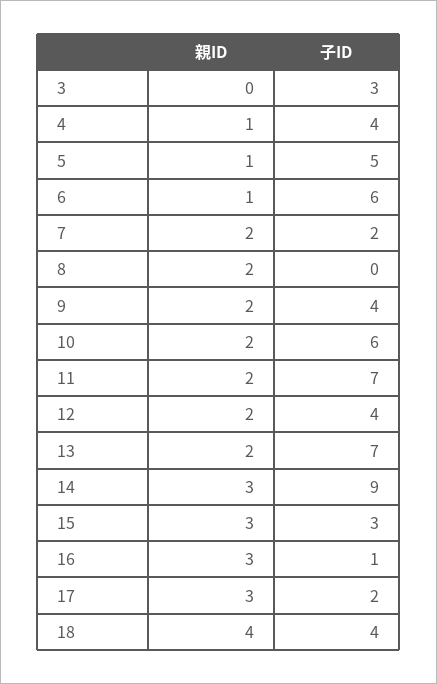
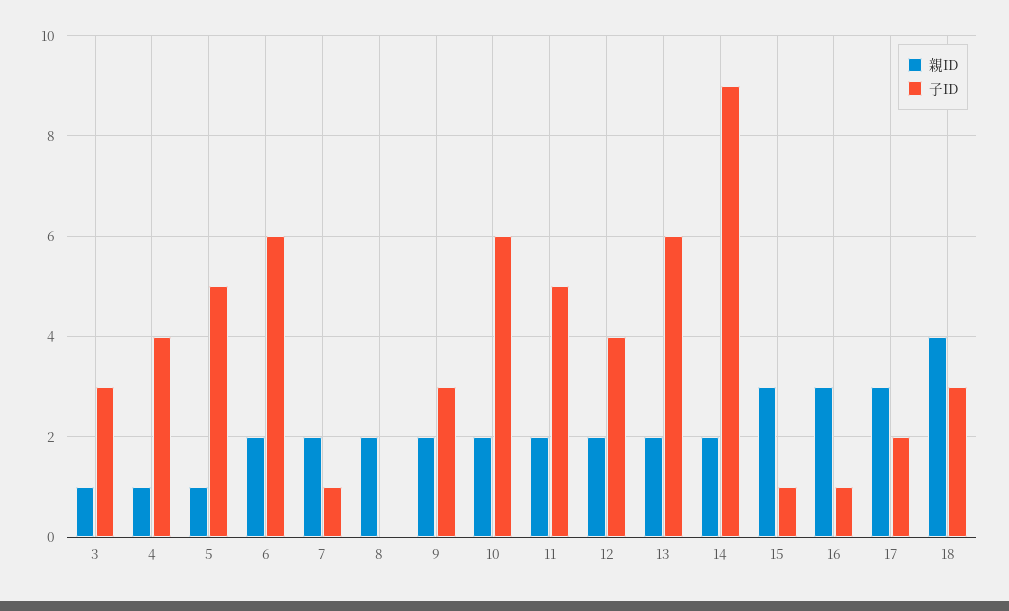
親ID, 3: 0 -> 1
親ID, 6: 1 -> 2
子ID, 7: 2 -> 1
子ID, 9: 4 -> 3
子ID, 11: 7 -> 5
子ID, 13: 7 -> 6
親ID, 14: 3 -> 2
子ID, 15: 3 -> 1
子ID, 18: 4 -> 3

